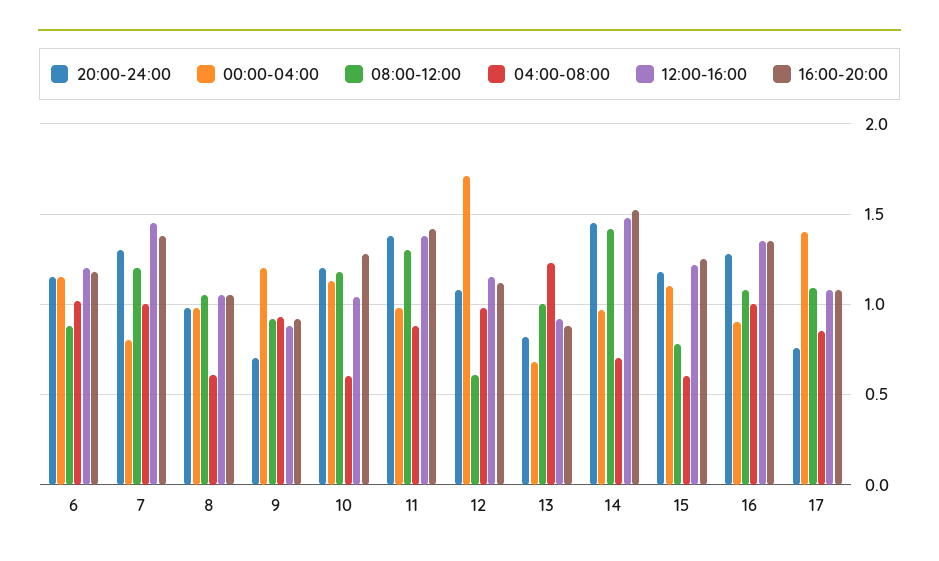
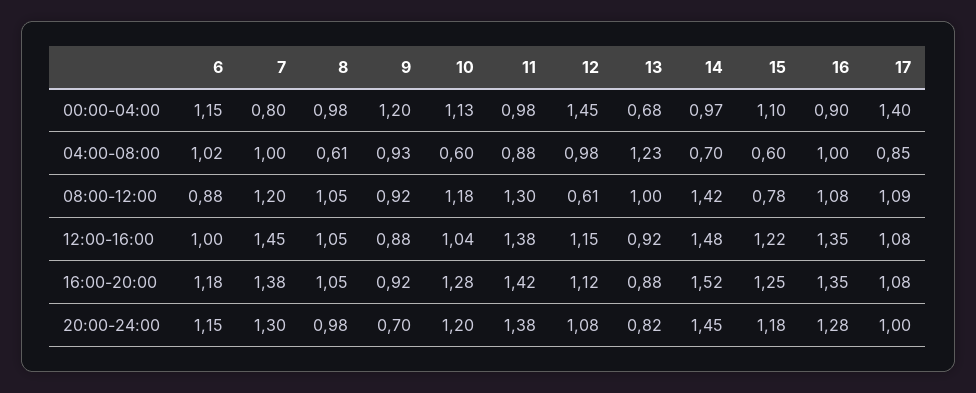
12:00-16:00, 6: 1.2 -> 1
00:00-04:00, 12: 1.7 -> 1.45
20:00-24:00, 17: 0.75 -> 1

